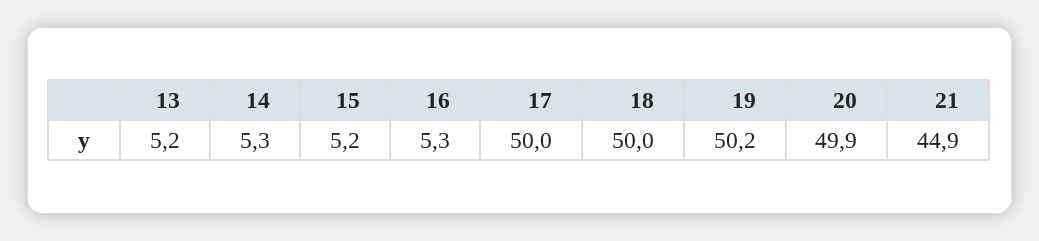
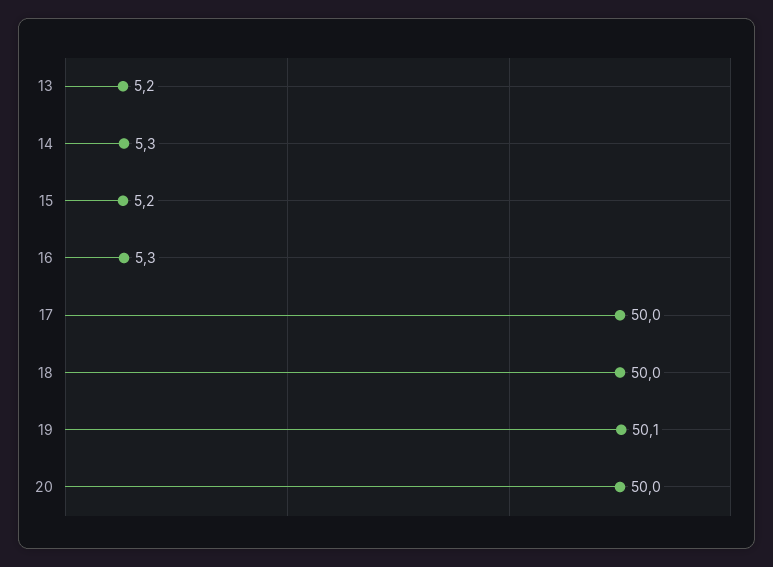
19: 50.2 -> 50.1
20: 49.9 -> 50
21: 44.9 -> none

